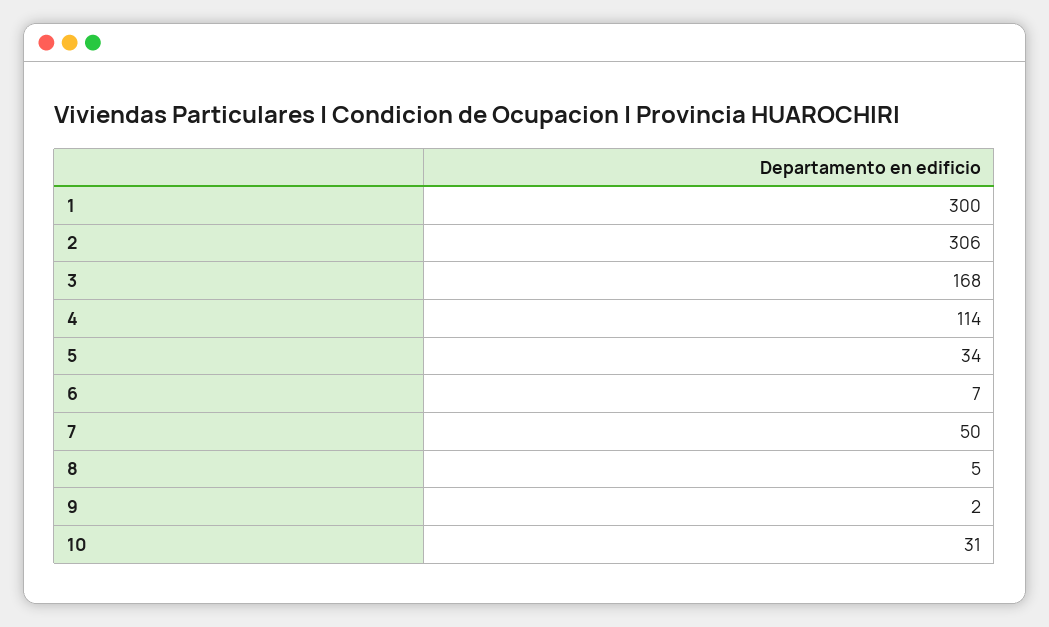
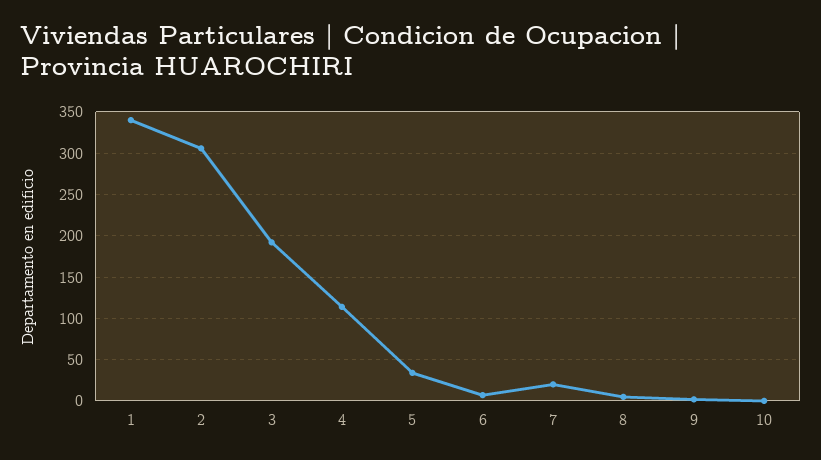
1: 300 -> 340
3: 168 -> 190
7: 50 -> 20
10: 31 -> 0

